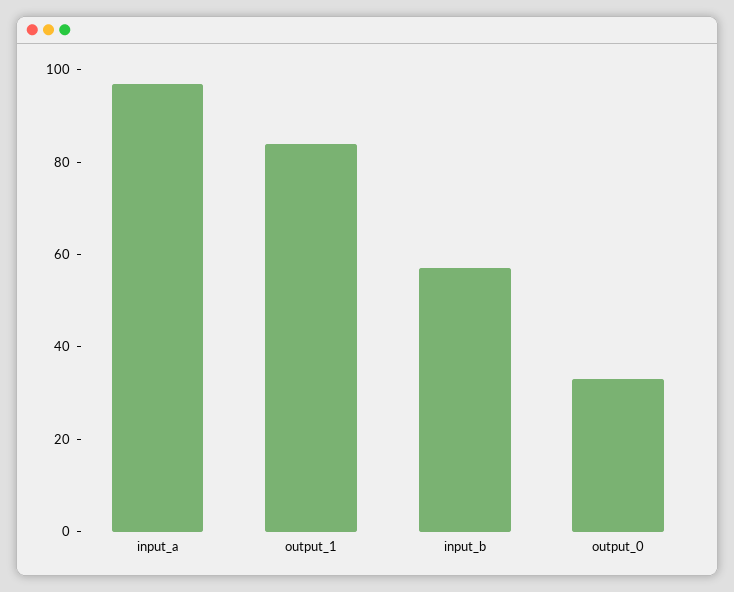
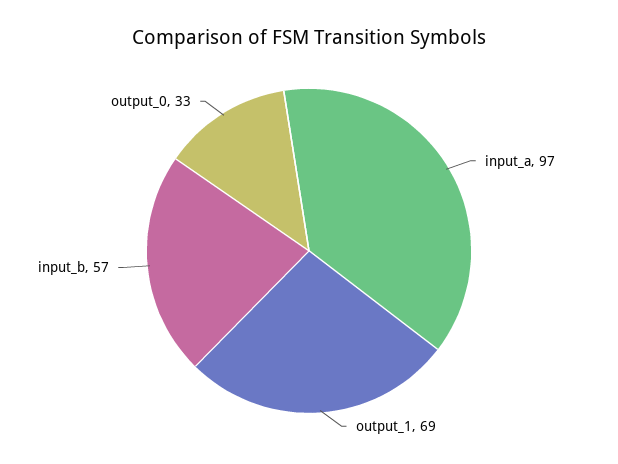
output_1: 85 -> 69

